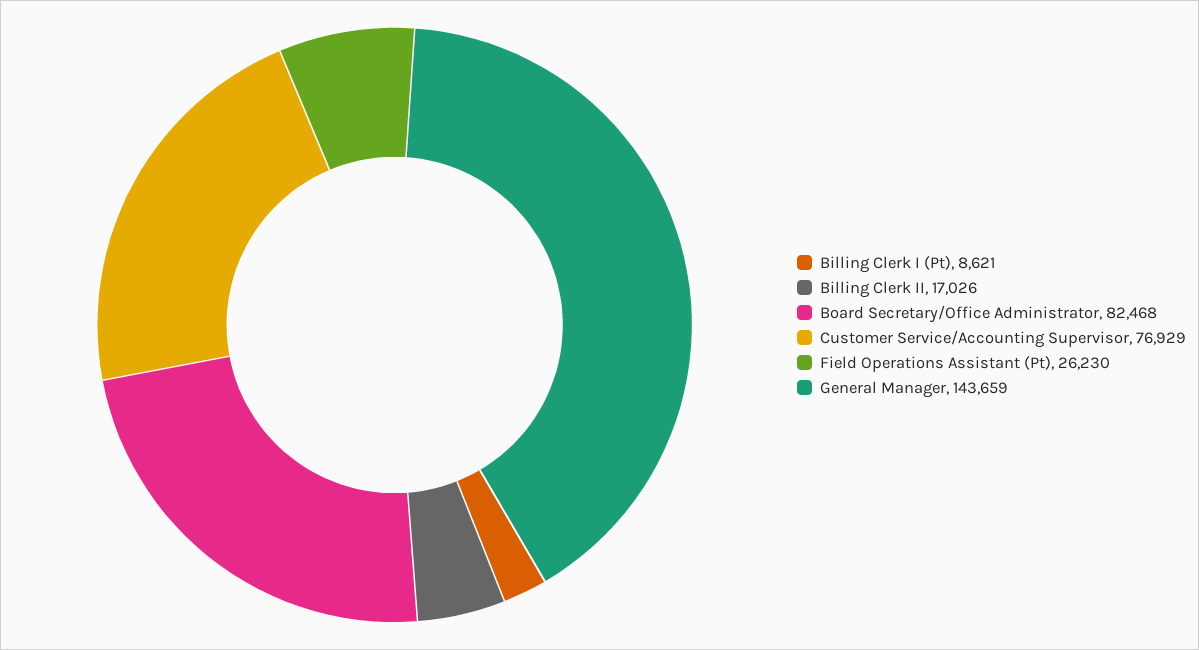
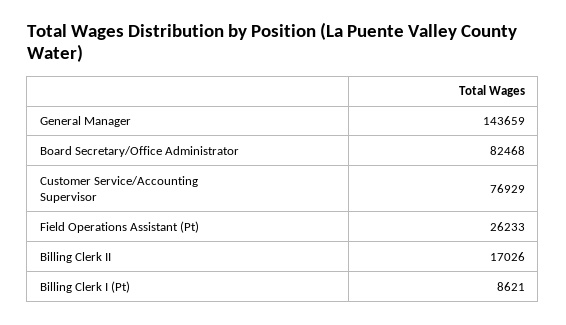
Field Operations Assistant (Pt): 26230 -> 26233

